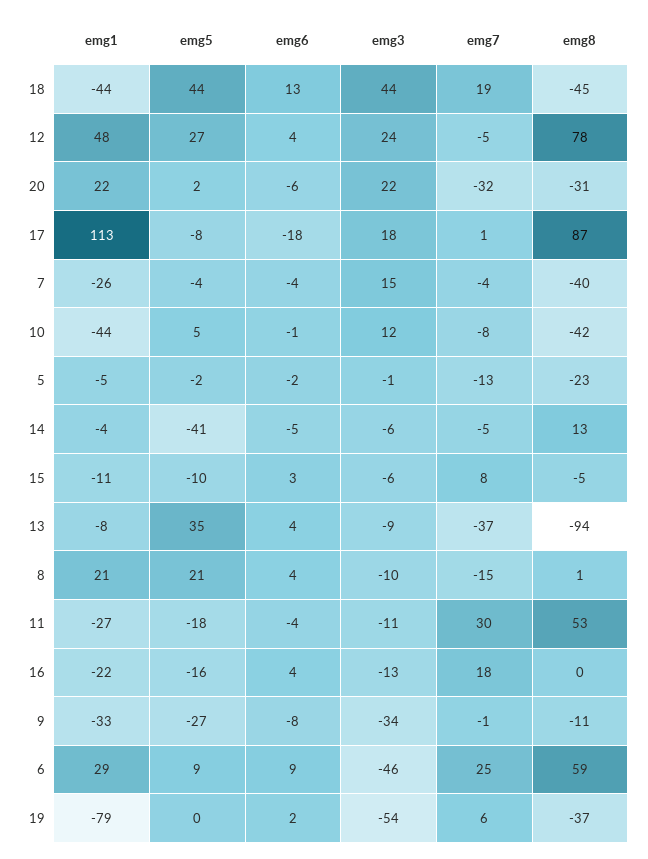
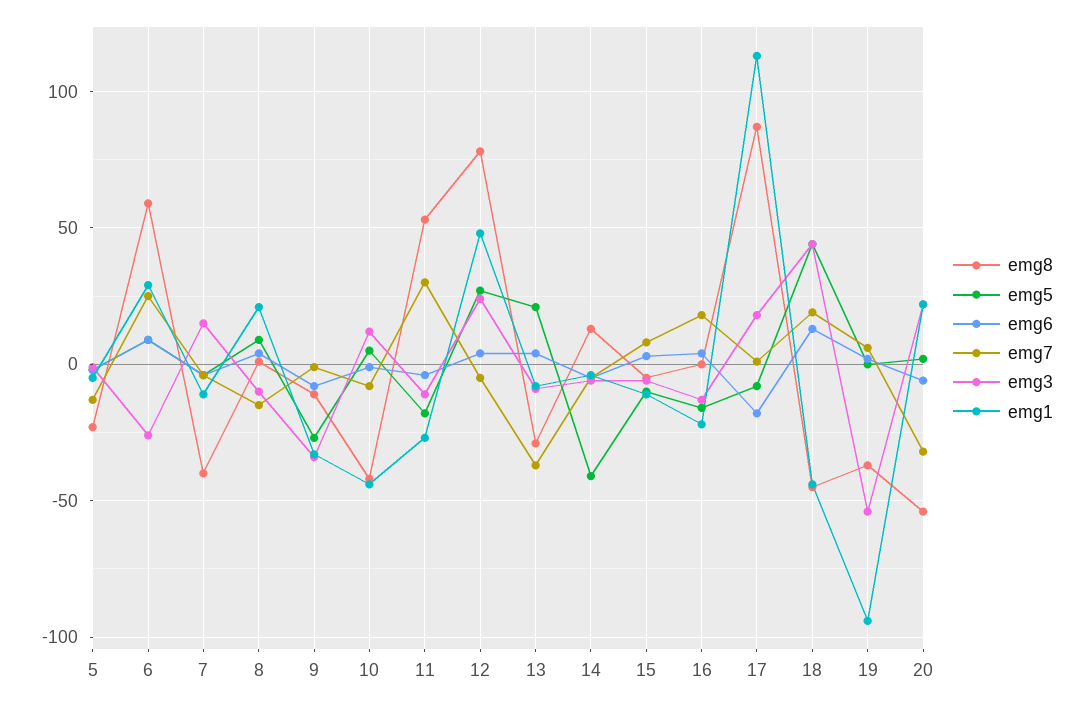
emg8, 20: -31 -> -55
emg1, 7: -26 -> -10
emg5, 13: 35 -> 20
emg8, 13: -94 -> -30
emg5, 8: 21 -> 10
emg3, 6: -46 -> -25
emg1, 19: -79 -> -95

